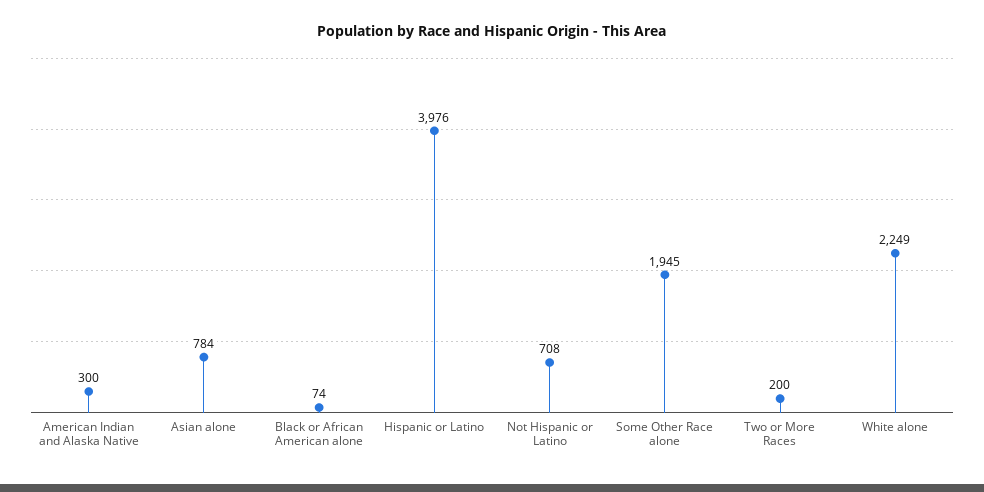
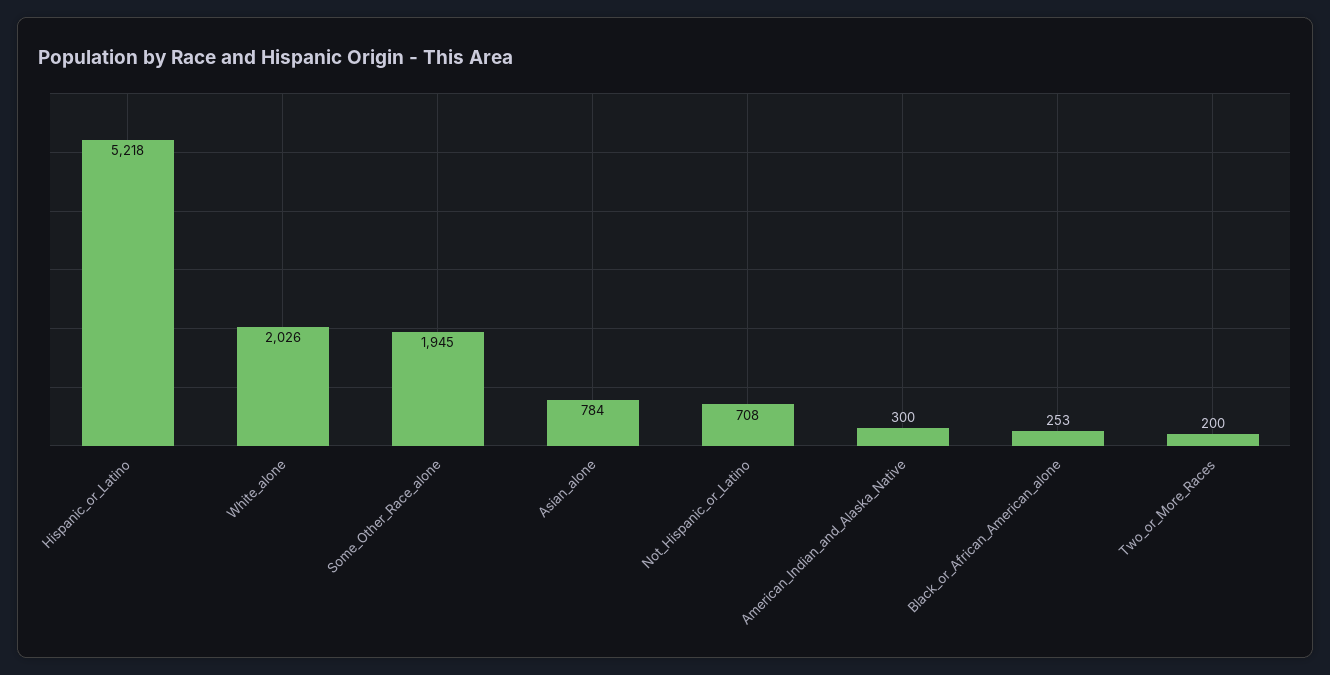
Black or African American alone: 74 -> 253
Hispanic or Latino: 3976 -> 5218
White alone: 2249 -> 2026

